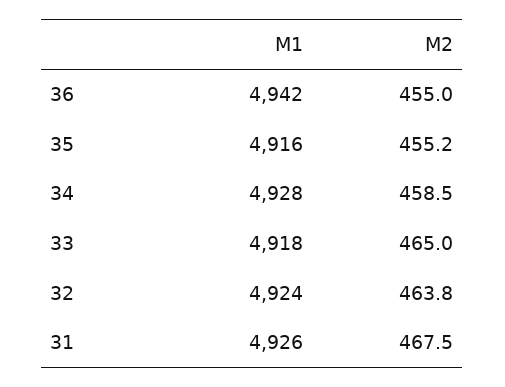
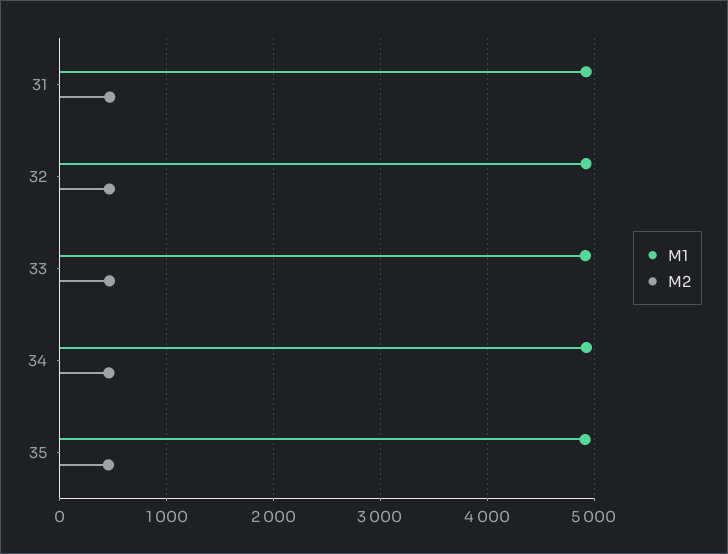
M1, 36: 4942 -> none
M2, 36: 455 -> none

